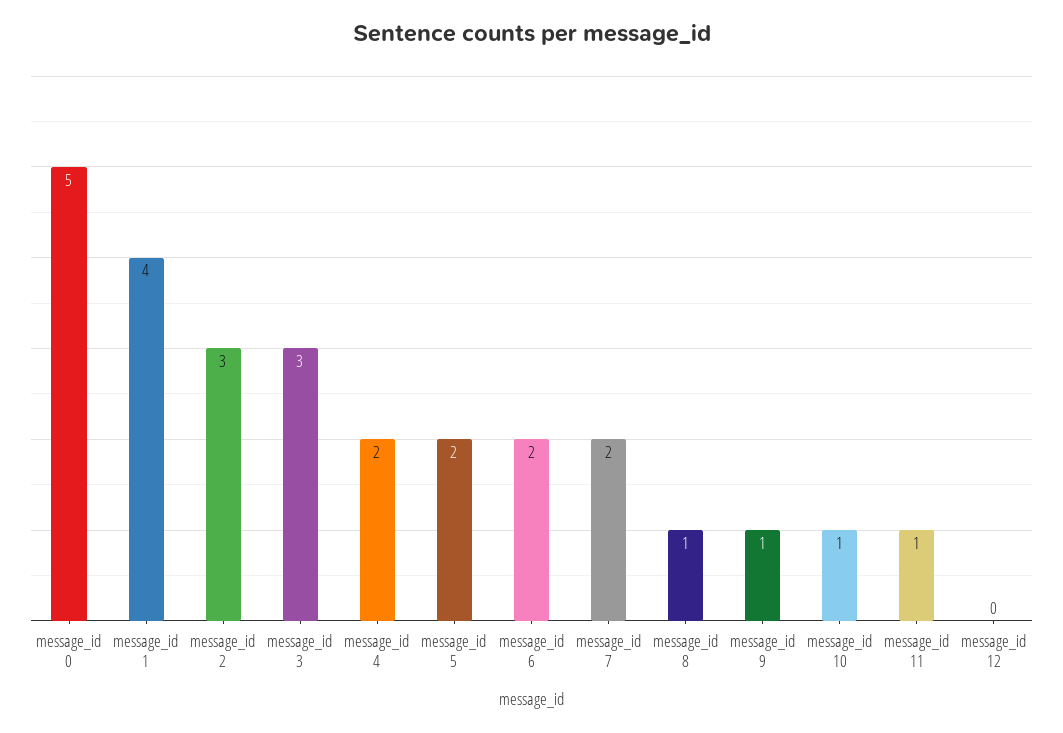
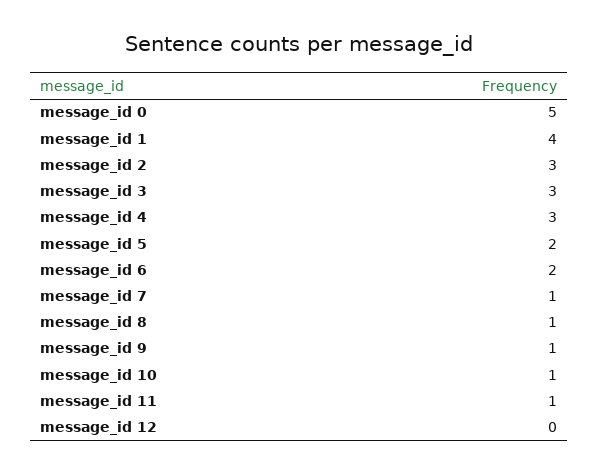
message_id 4: 2 -> 3
message_id 7: 2 -> 1

